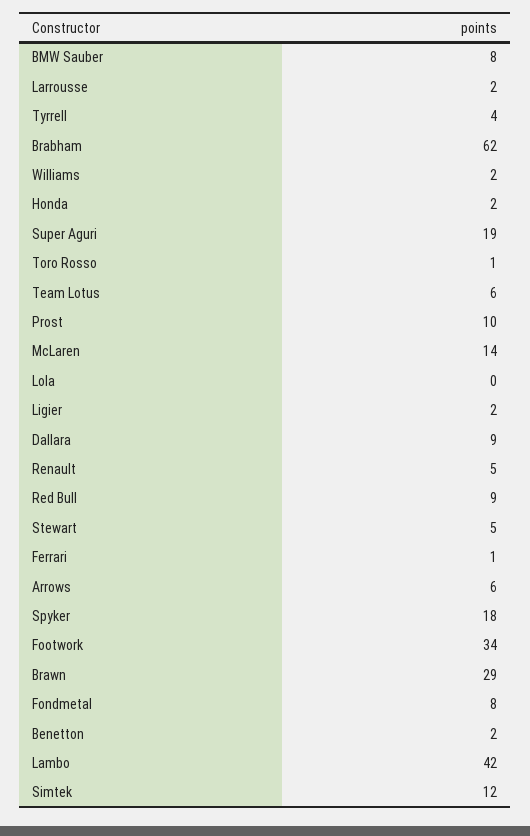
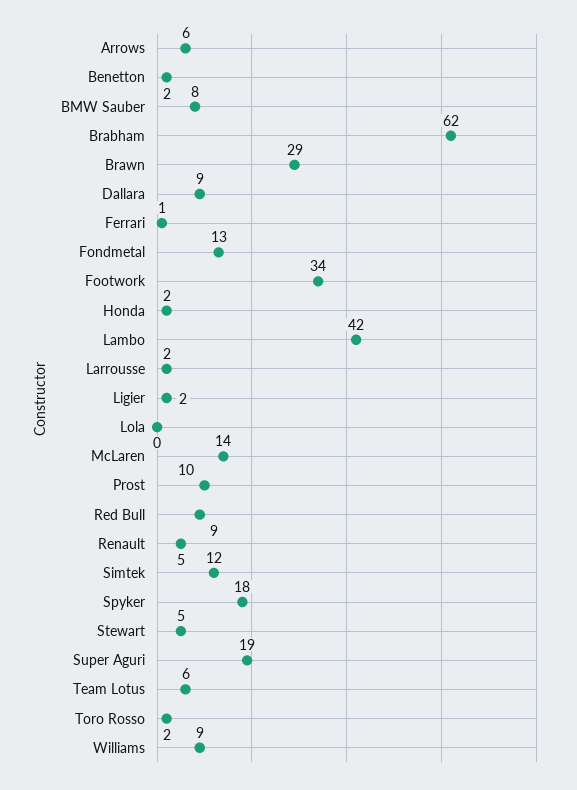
Tyrrell: 4 -> none
Williams: 2 -> 9
Toro Rosso: 1 -> 2
Fondmetal: 8 -> 13

